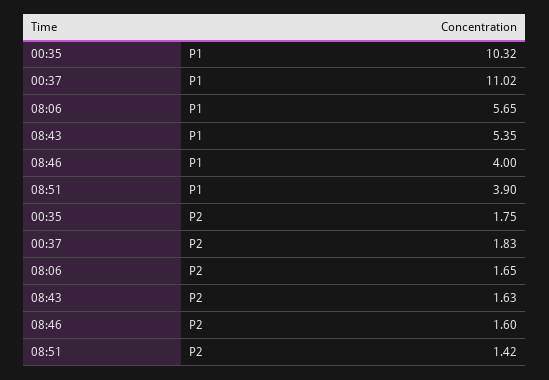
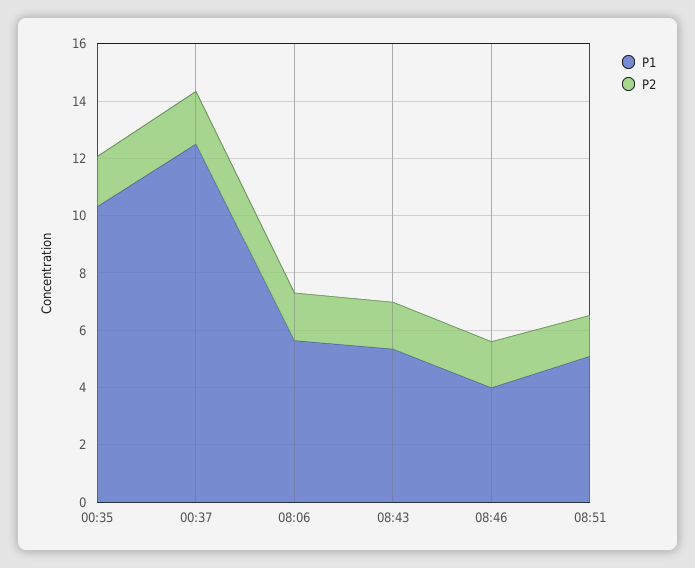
P1, 00:37: 11.02 -> 12.5
P1, 08:51: 3.9 -> 5

